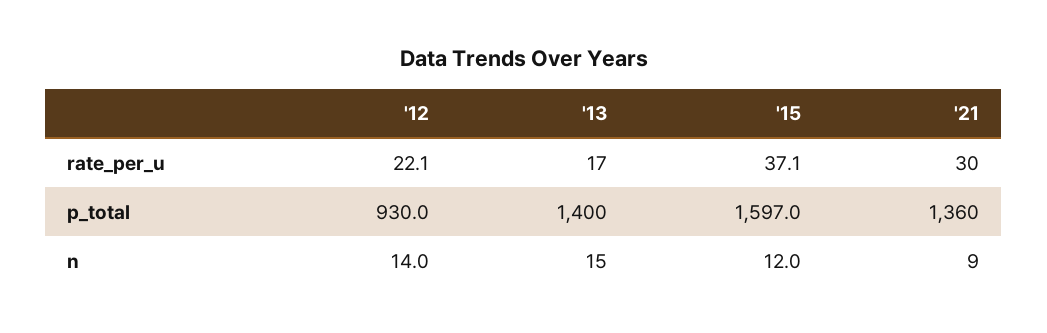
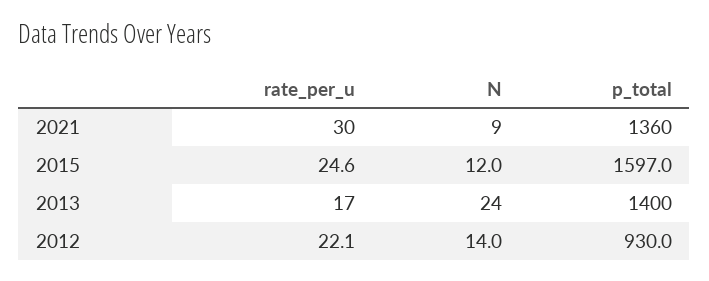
'15, rate_per_u: 37.1 -> 24.6
'13, n: 15 -> 24

